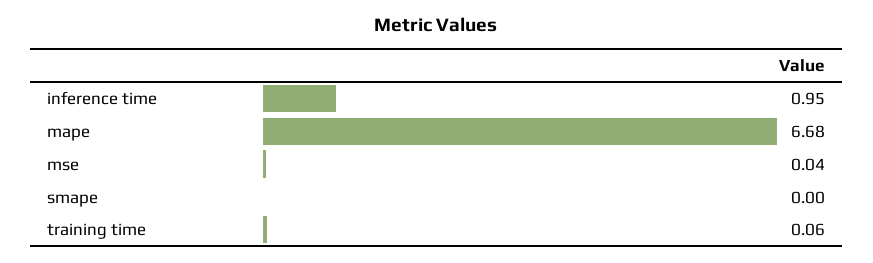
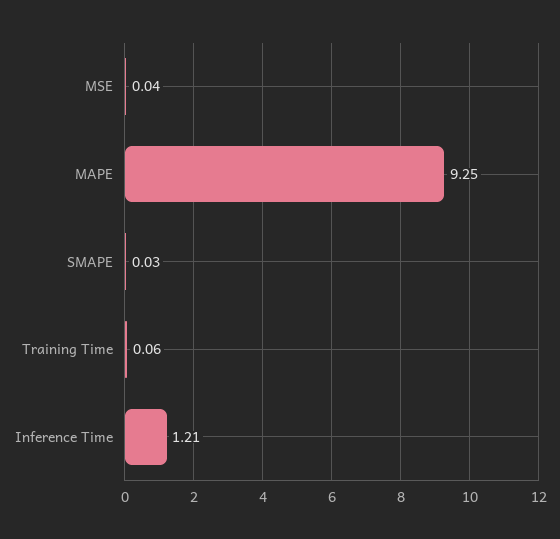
inference time: 0.95 -> 1.21
mape: 6.68 -> 9.25
smape: 0 -> 0.03

